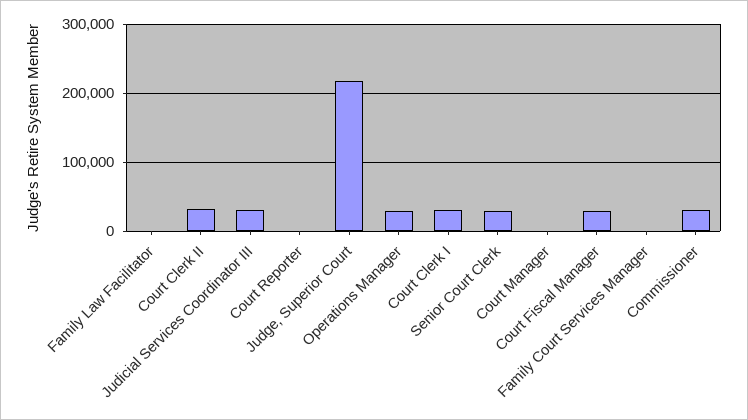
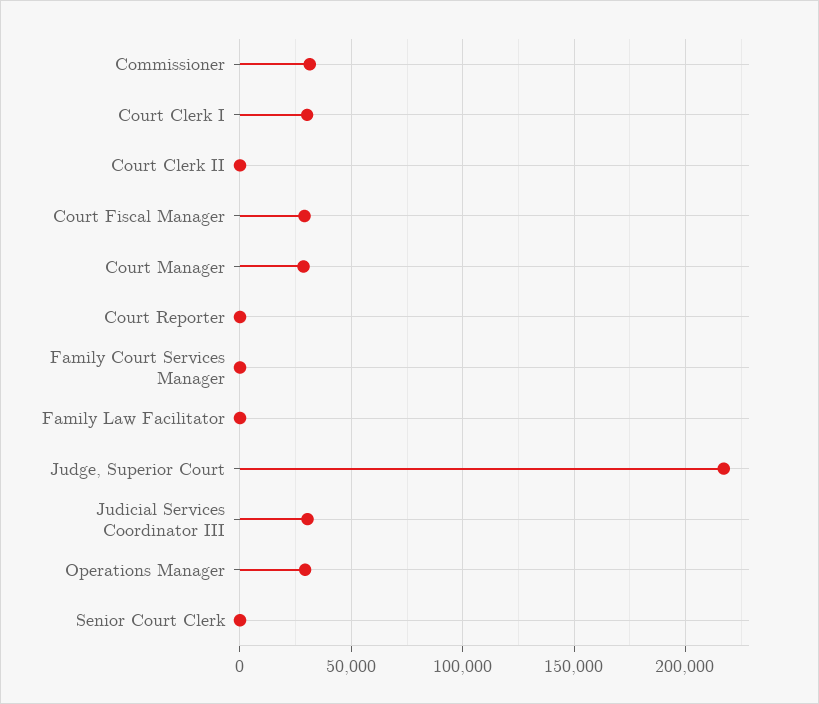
Court Clerk II: 30000 -> 0
Senior Court Clerk: 30000 -> 0
Court Manager: 0 -> 30000

